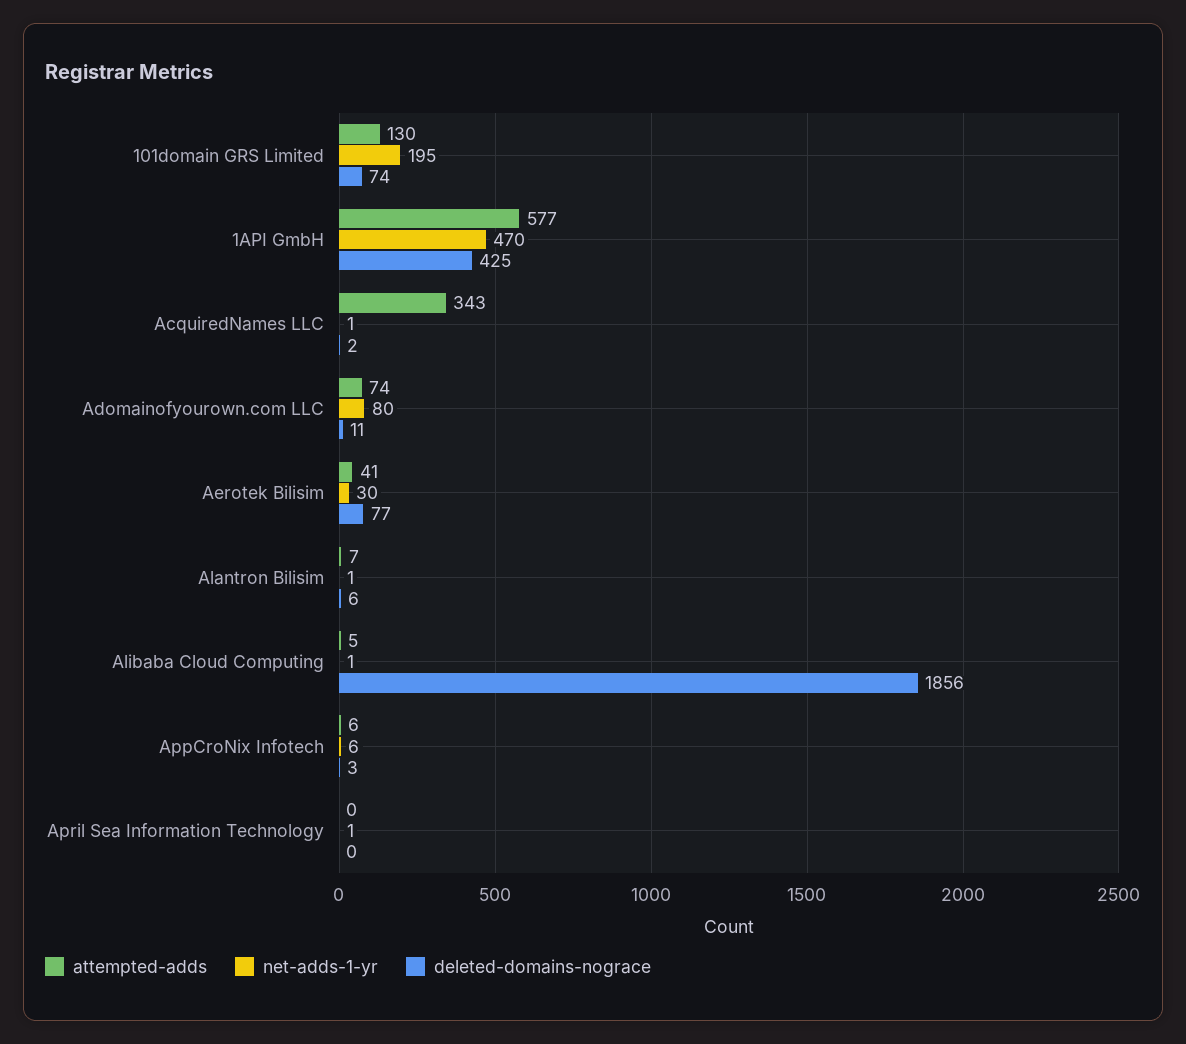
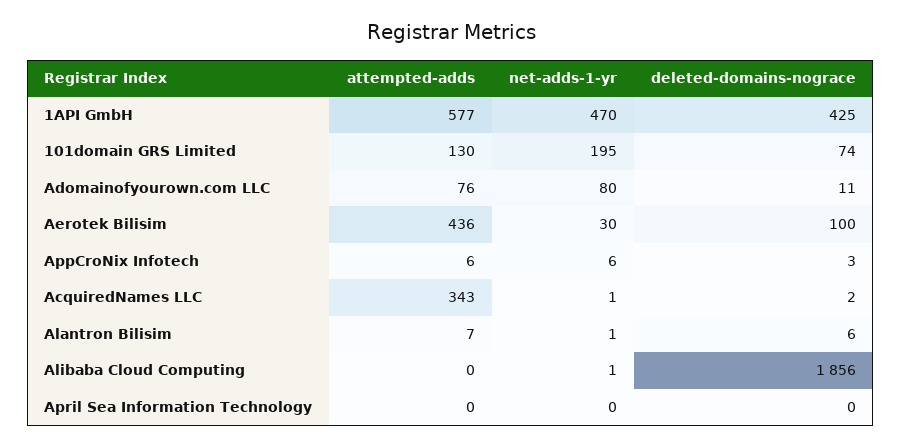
attempted-adds, Adomainofyourown.com LLC: 74 -> 76
attempted-adds, Aerotek Bilisim: 41 -> 436
deleted-domains-nograce, Aerotek Bilisim: 77 -> 100
attempted-adds, Alibaba Cloud Computing: 5 -> 0
net-adds-1-yr, April Sea Information Technology: 1 -> 0

